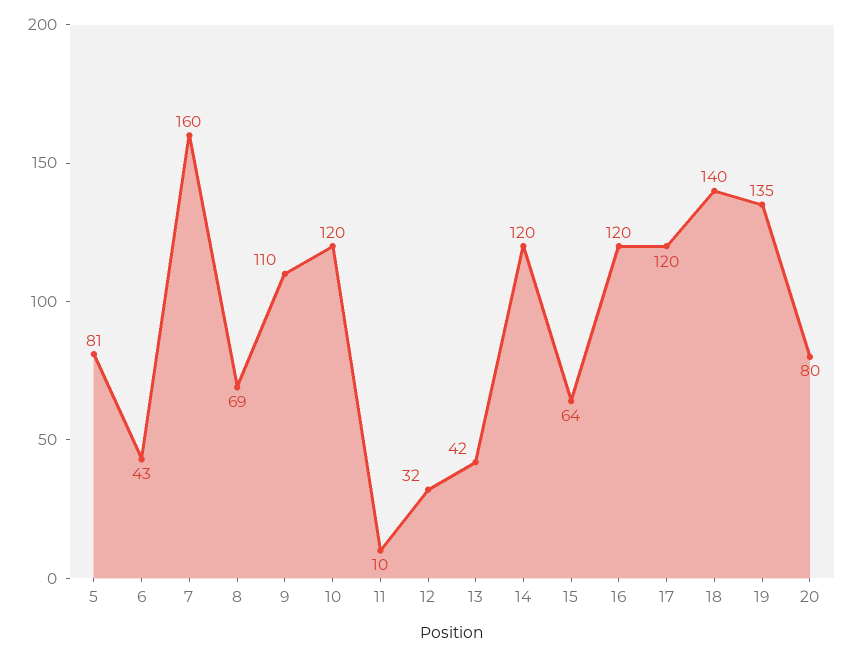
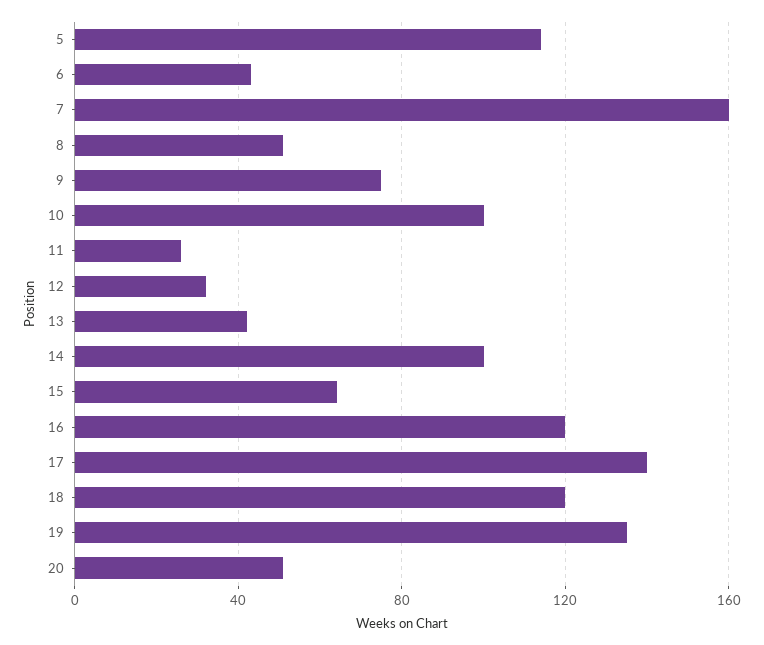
5: 81 -> 115
8: 69 -> 50
9: 110 -> 75
10: 120 -> 100
11: 10 -> 25
14: 120 -> 100
17: 120 -> 140
18: 140 -> 120
20: 80 -> 50

